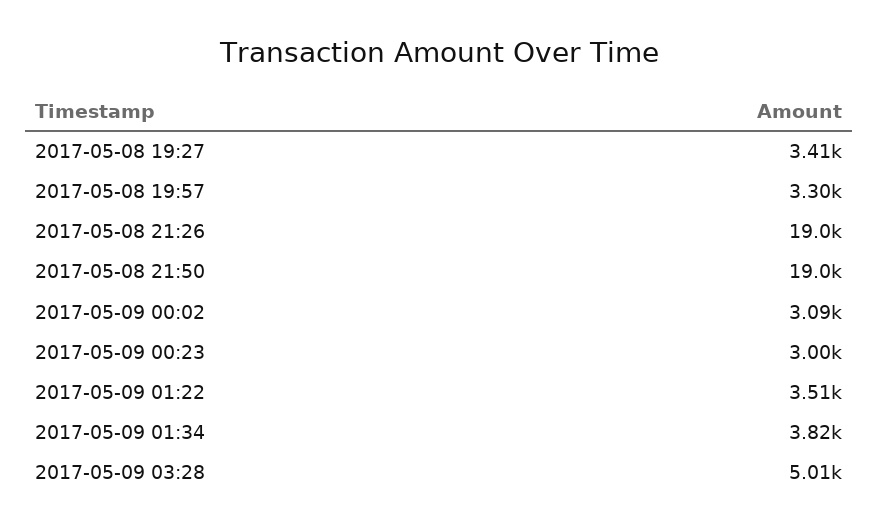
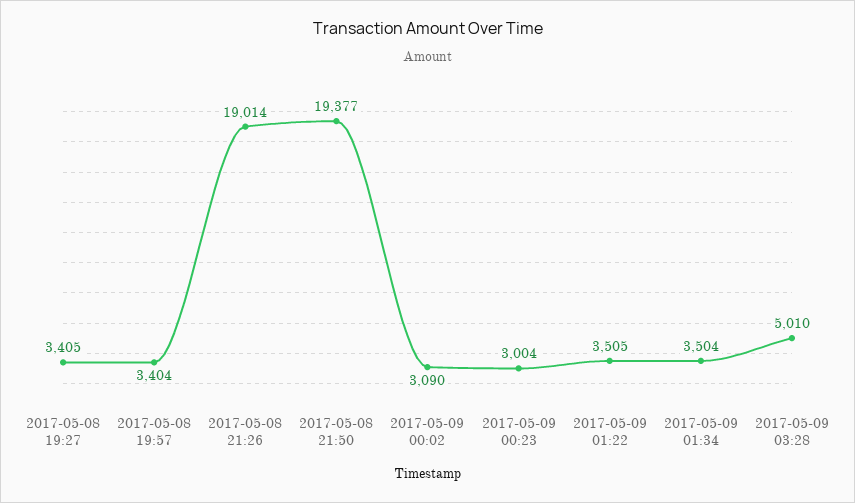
2017-05-08 19:57: 3300 -> 3404
2017-05-08 21:50: 19000 -> 19377
2017-05-09 01:34: 3820 -> 3504

